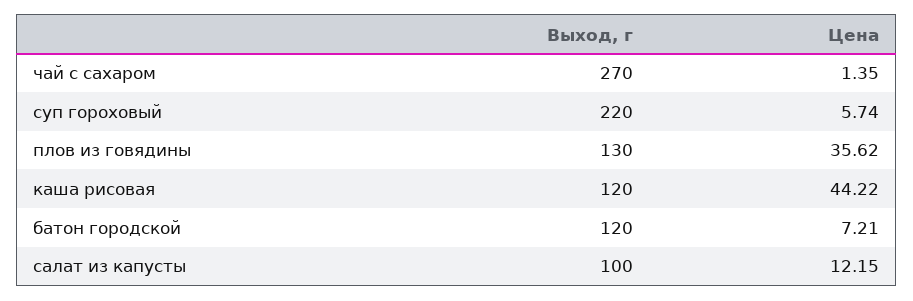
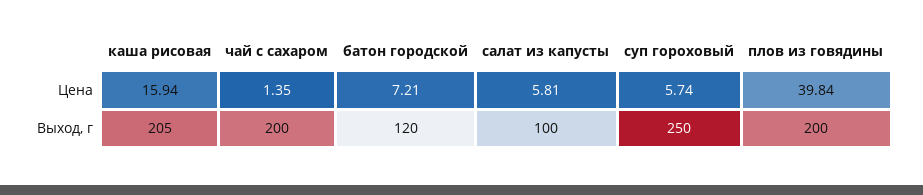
Выход, г, чай с сахаром: 270 -> 200
Выход, г, суп гороховый: 220 -> 250
Выход, г, плов из говядины: 130 -> 200
Цена, плов из говядины: 35.62 -> 39.84
Выход, г, каша рисовая: 120 -> 205
Цена, каша рисовая: 44.22 -> 15.94
Цена, салат из капусты: 12.15 -> 5.81

